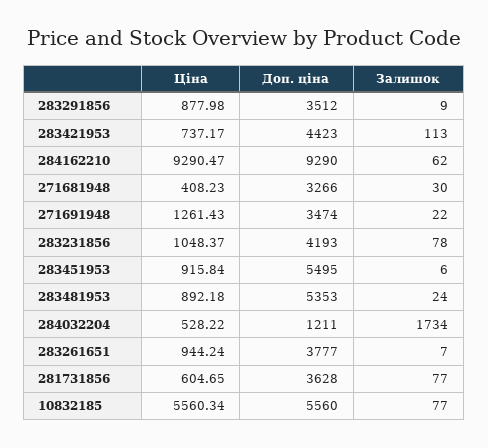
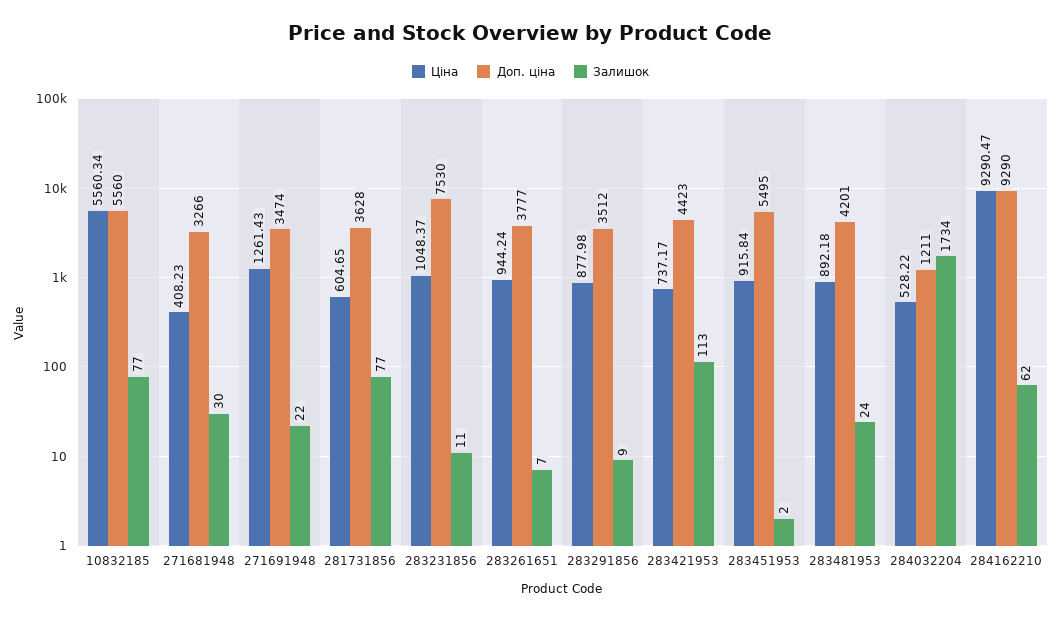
Доп. ціна, 283231856: 4193 -> 7530
Залишок, 283231856: 78 -> 11
Залишок, 283451953: 6 -> 2
Доп. ціна, 283481953: 5353 -> 4201

